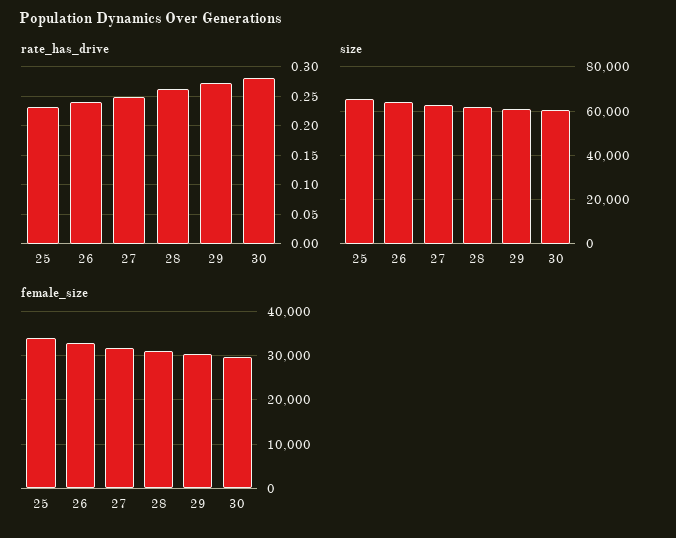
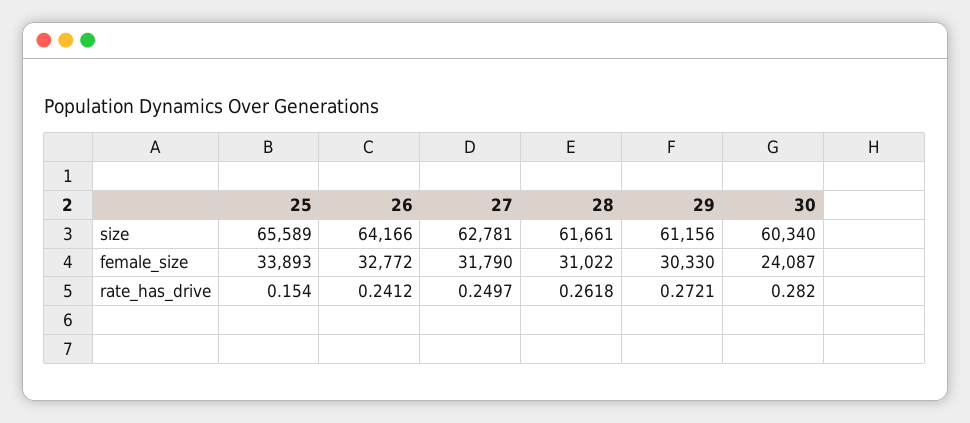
rate_has_drive, 25: 0.225 -> 0.154
female_size, 30: 30000 -> 24087

